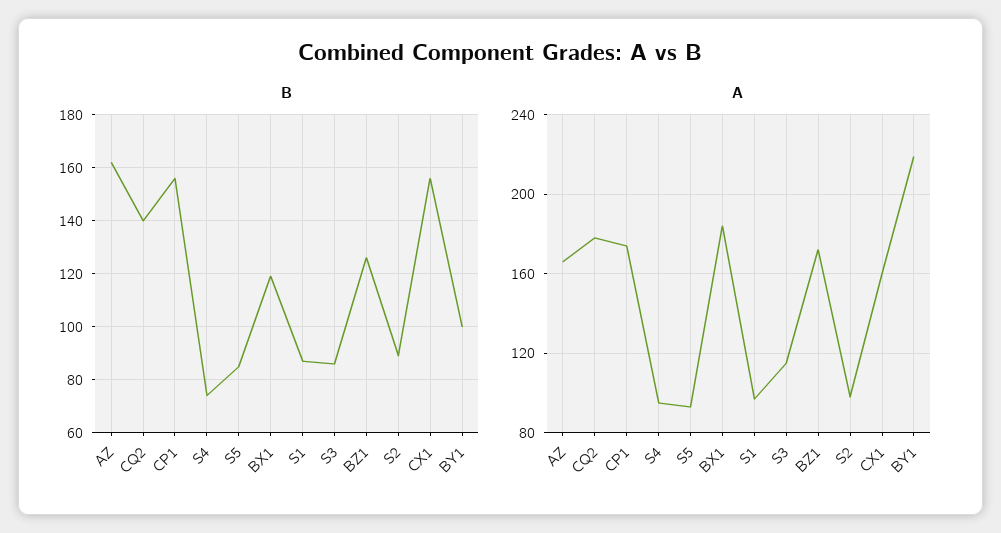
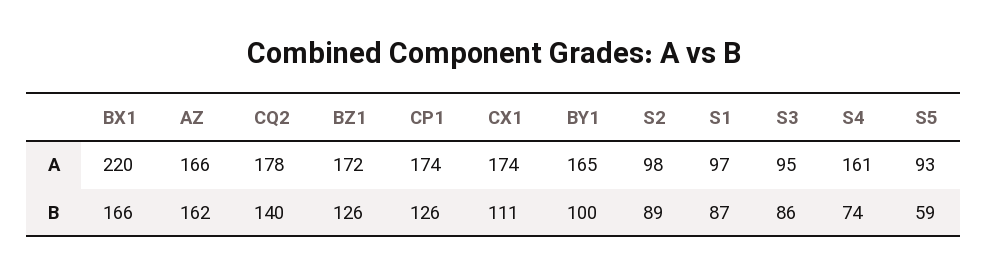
B, CP1: 155 -> 126
B, S5: 85 -> 59
B, BX1: 120 -> 166
B, CX1: 155 -> 111
A, S4: 95 -> 161
A, BX1: 185 -> 220
A, S3: 115 -> 95
A, CX1: 160 -> 174
A, BY1: 220 -> 165

